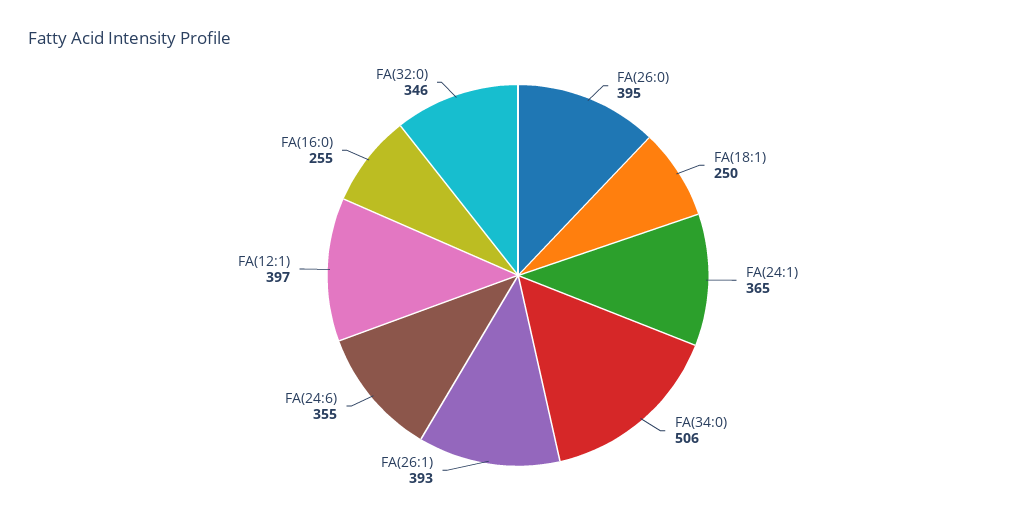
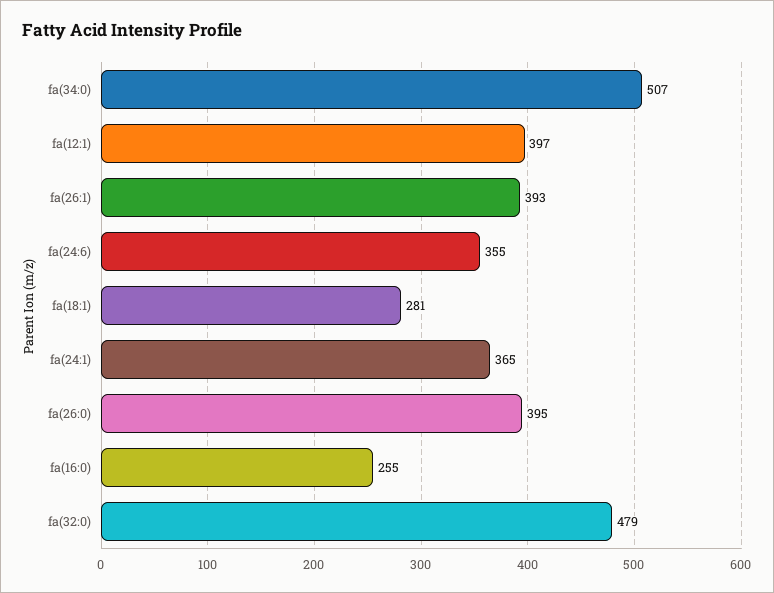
FA(18:1): 250 -> 281
FA(34:0): 506 -> 507
FA(32:0): 346 -> 479

